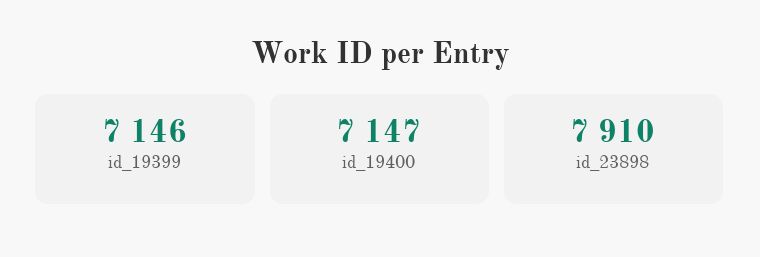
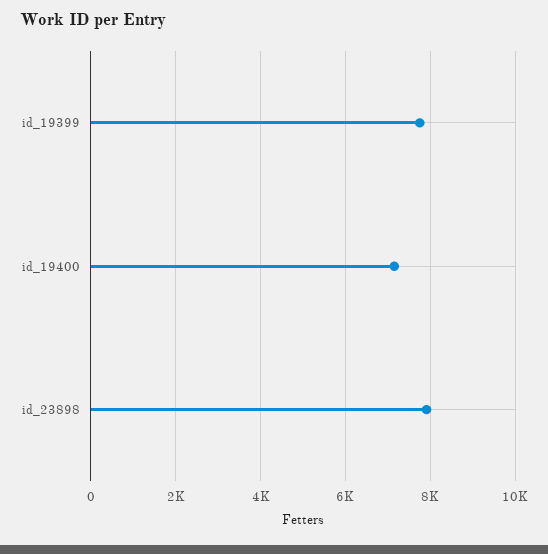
id_19399: 7146 -> 7800

